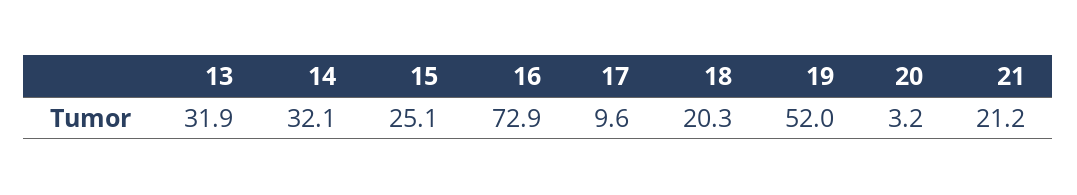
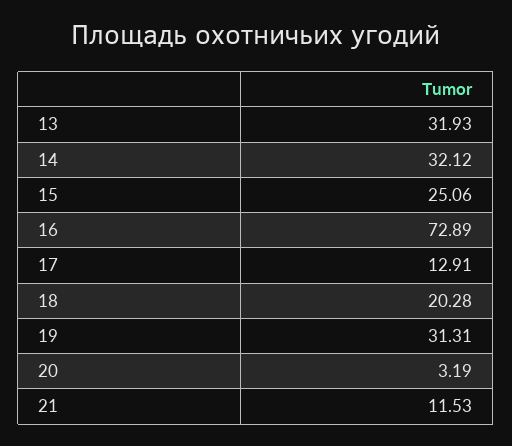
17: 9.6 -> 12.91
19: 52 -> 31.31
21: 21.2 -> 11.53

